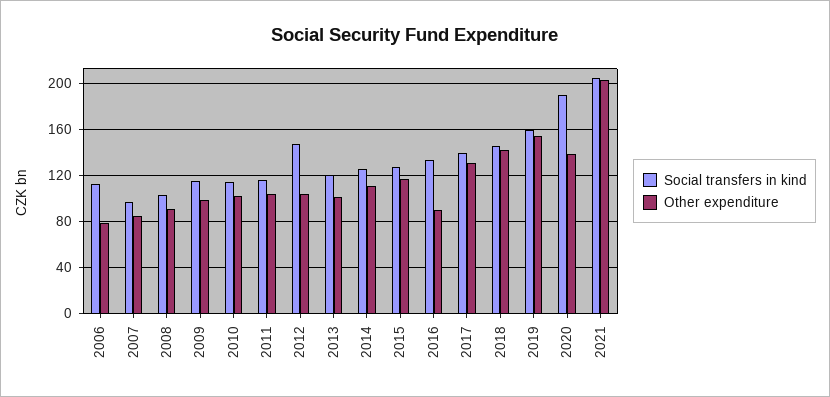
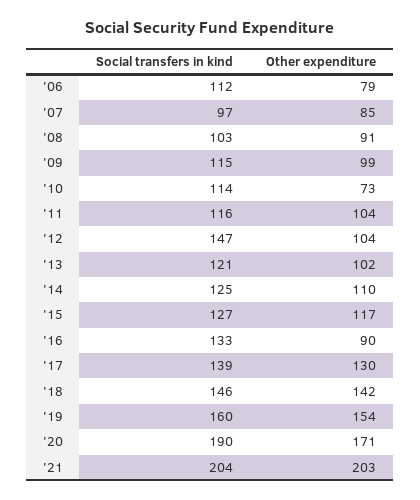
Other expenditure, 2010: 100 -> 73
Other expenditure, 2020: 140 -> 171

